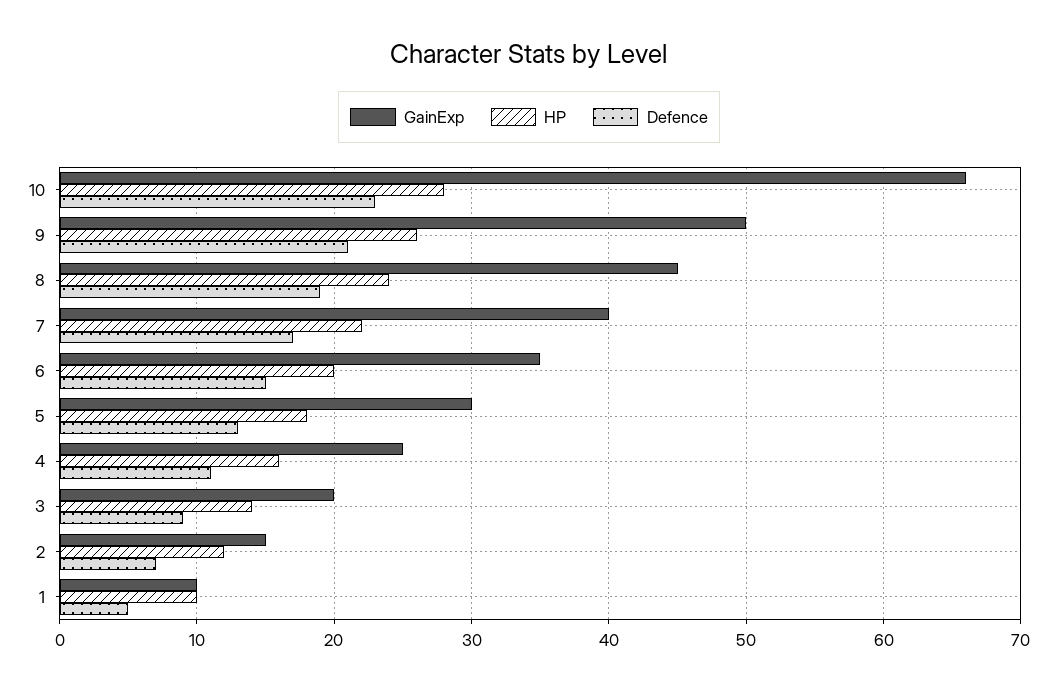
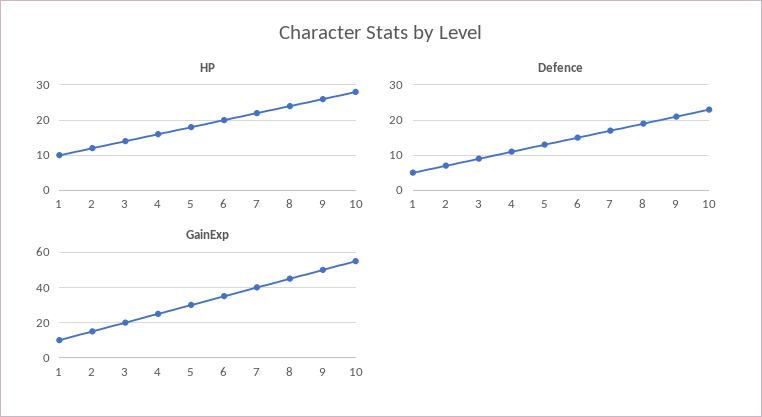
GainExp, 10: 66 -> 55

